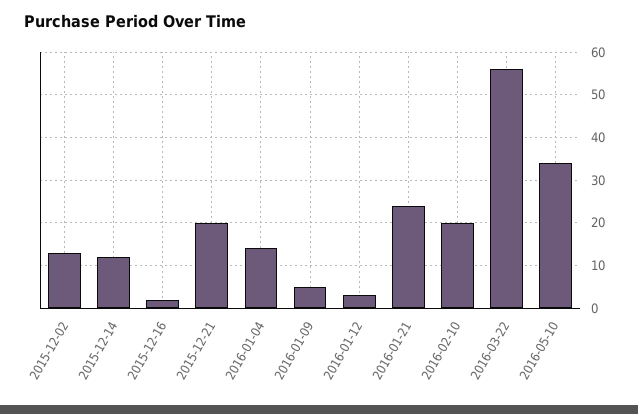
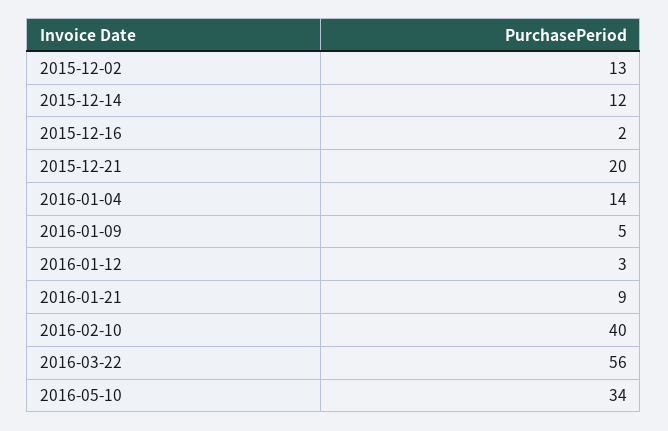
2016-01-21: 25 -> 9
2016-02-10: 20 -> 40

